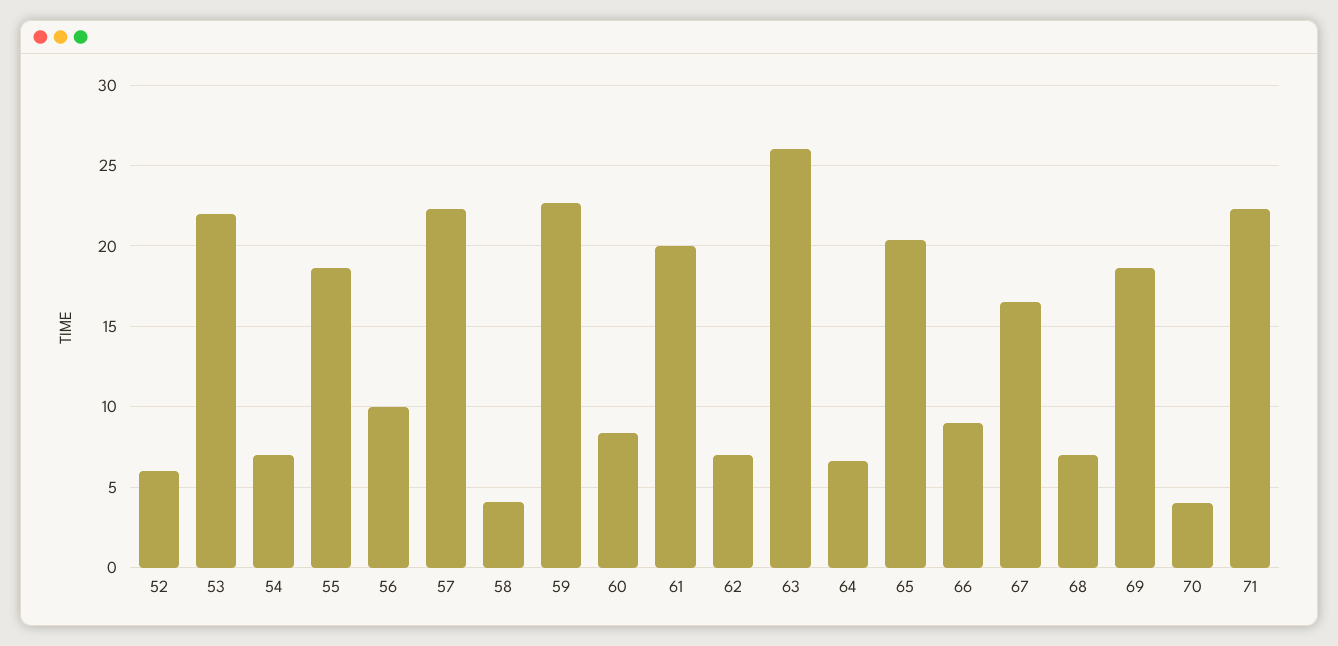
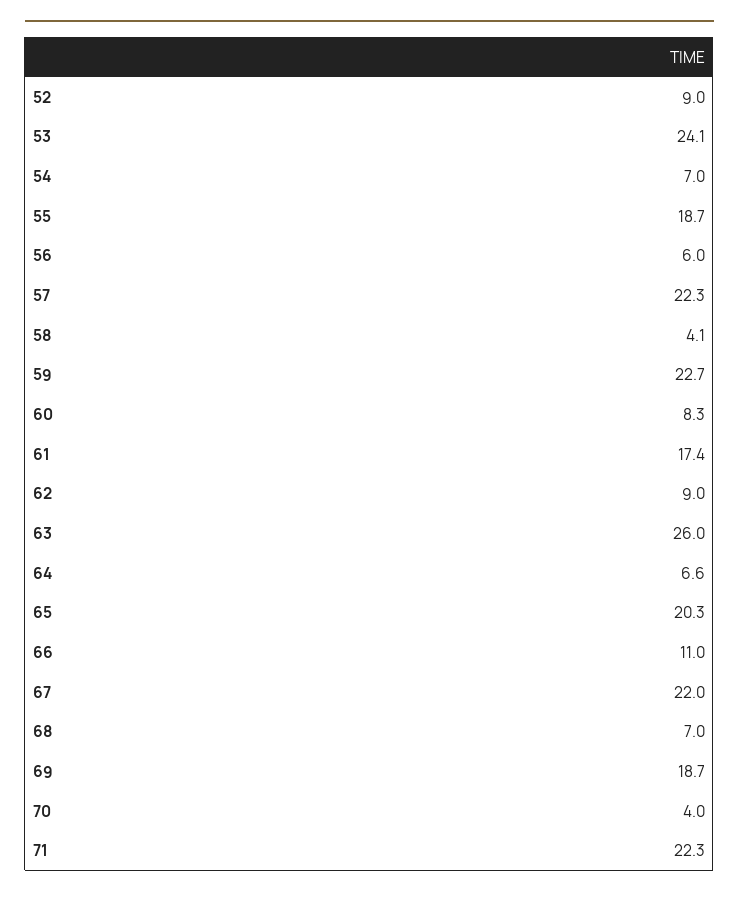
52: 6 -> 9
53: 22 -> 24.1
56: 10 -> 6
61: 20 -> 17.4
62: 7 -> 9
66: 9 -> 11
67: 16.5 -> 22

